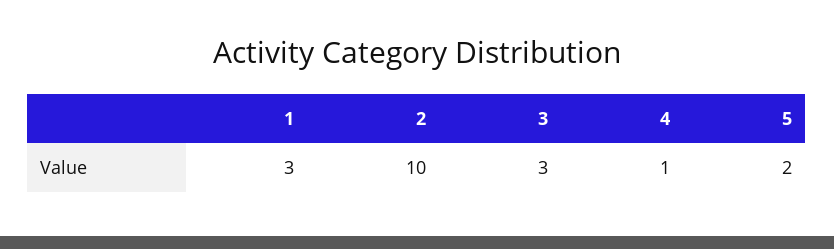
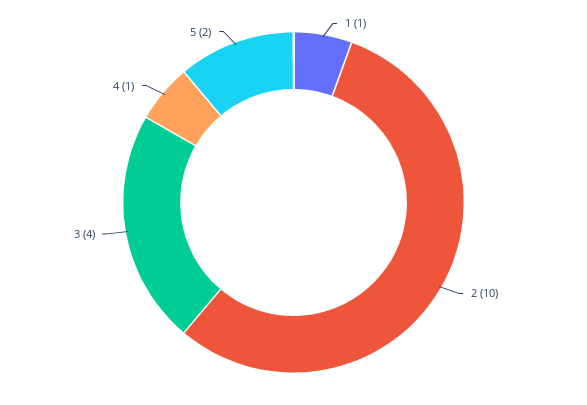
1: 3 -> 1
3: 3 -> 4

